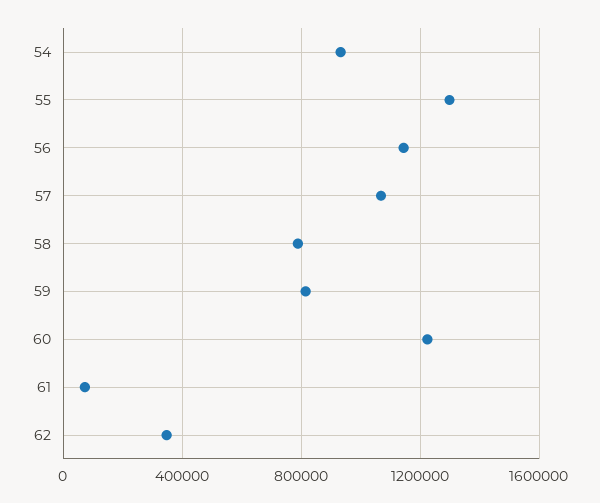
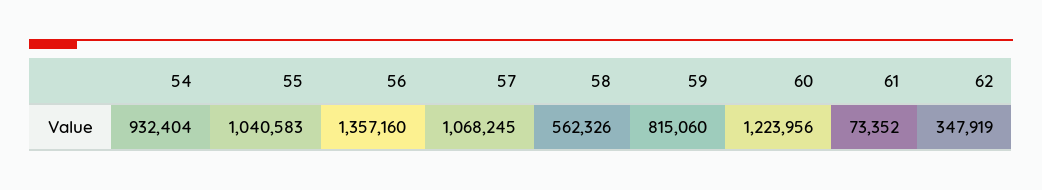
55: 1300000 -> 1040583
56: 1150000 -> 1357160
58: 800000 -> 562326

